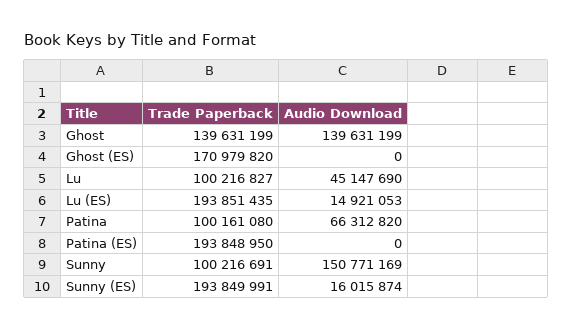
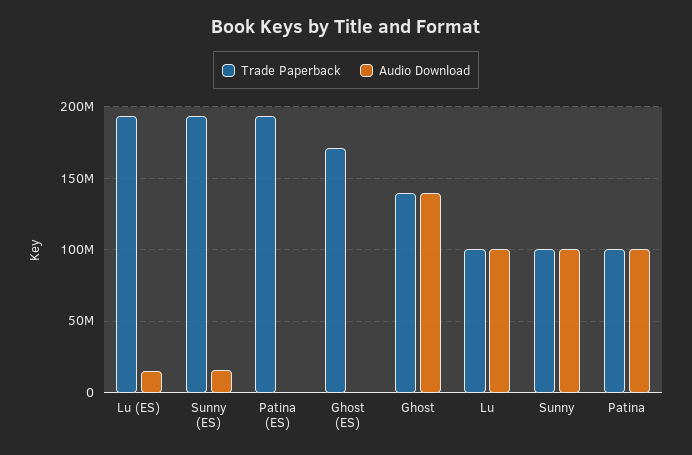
Audio Download, Lu: 45147690 -> 100000000
Audio Download, Patina: 66312820 -> 100000000
Audio Download, Sunny: 150771169 -> 100000000

